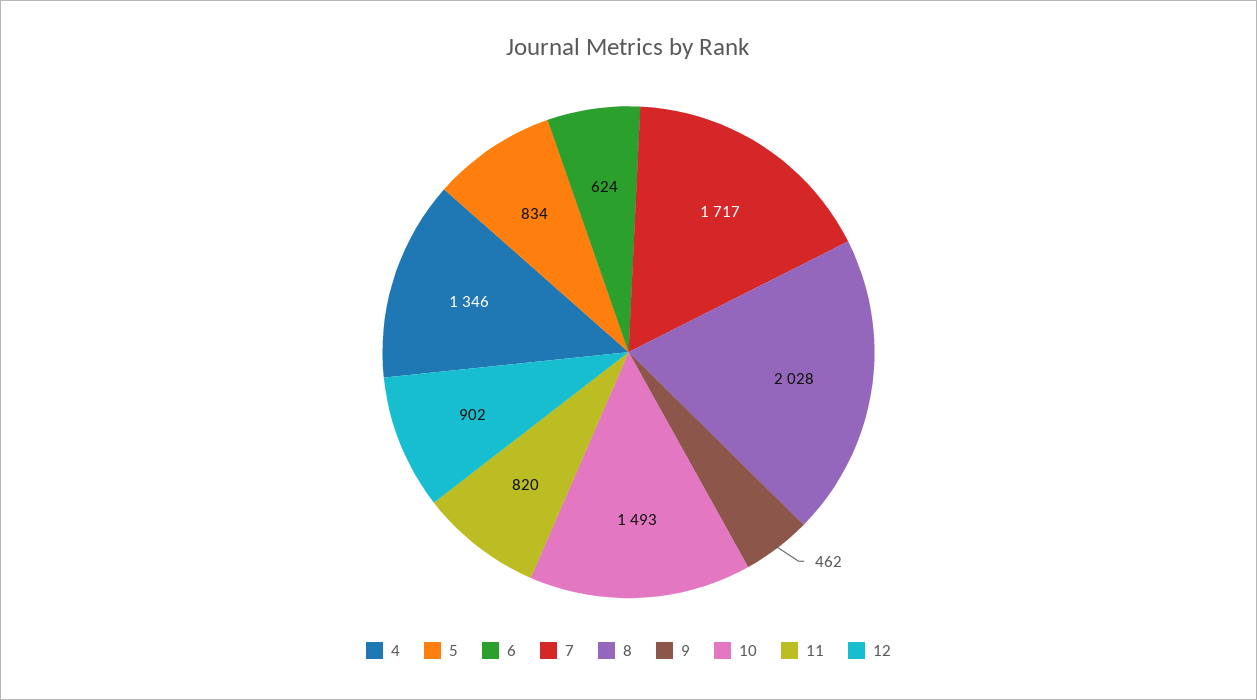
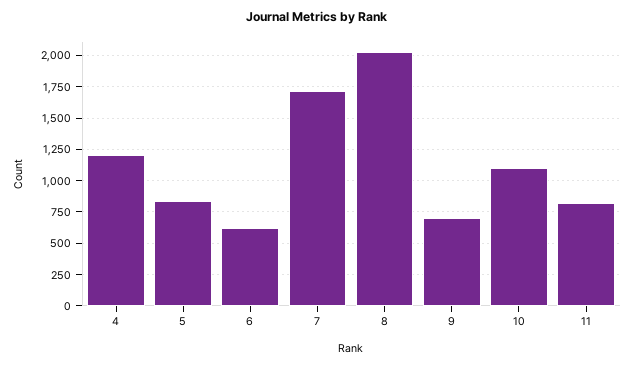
4: 1346 -> 1200
9: 462 -> 700
10: 1493 -> 1100
12: 902 -> none

